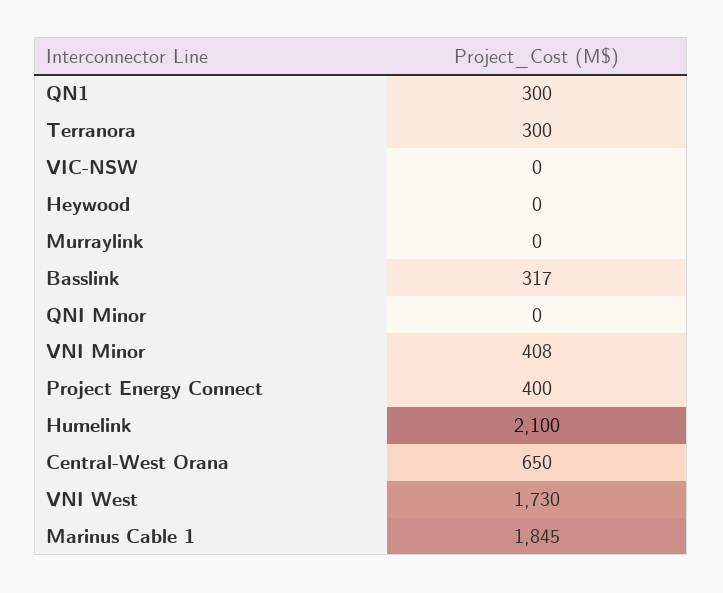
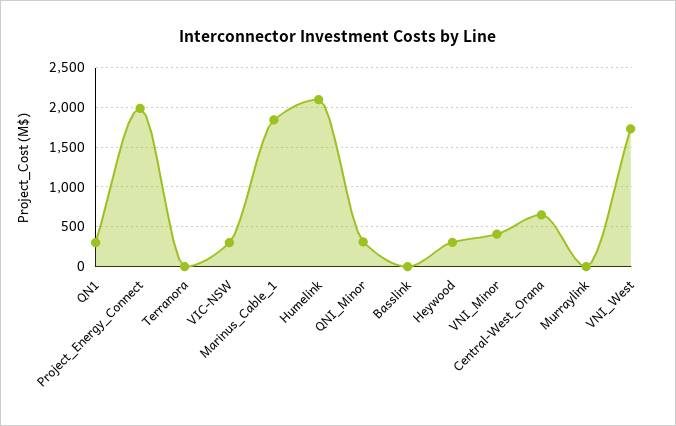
Terranora: 300 -> 0
VIC-NSW: 0 -> 300
Heywood: 0 -> 300
Basslink: 317 -> 0
QNI Minor: 0 -> 300
Project Energy Connect: 400 -> 2000

